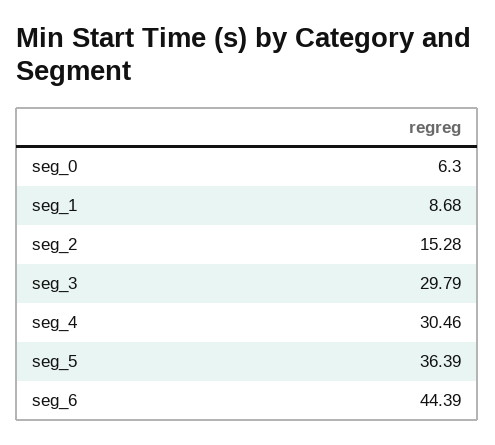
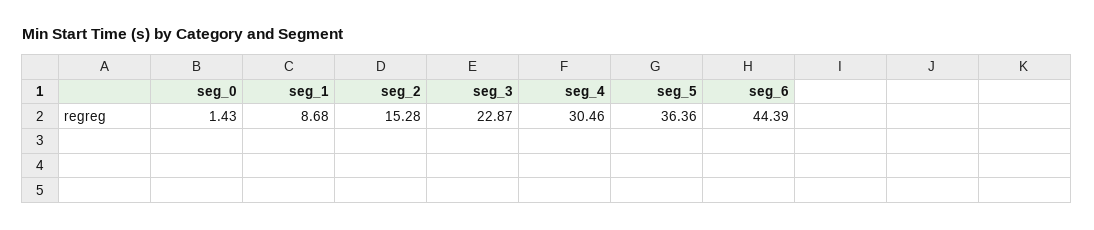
seg_0: 6.3 -> 1.43
seg_3: 29.79 -> 22.87
seg_5: 36.39 -> 36.36

